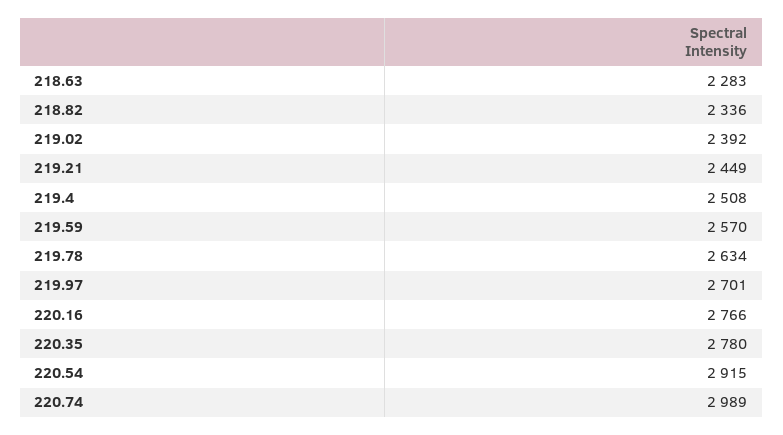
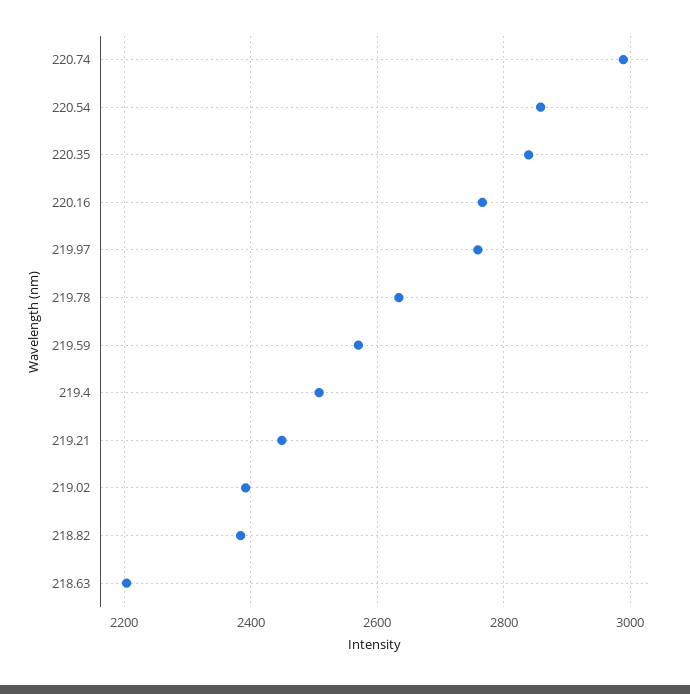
218.63: 2283 -> 2200
218.82: 2336 -> 2380
219.97: 2701 -> 2760
220.35: 2780 -> 2840
220.54: 2915 -> 2860

